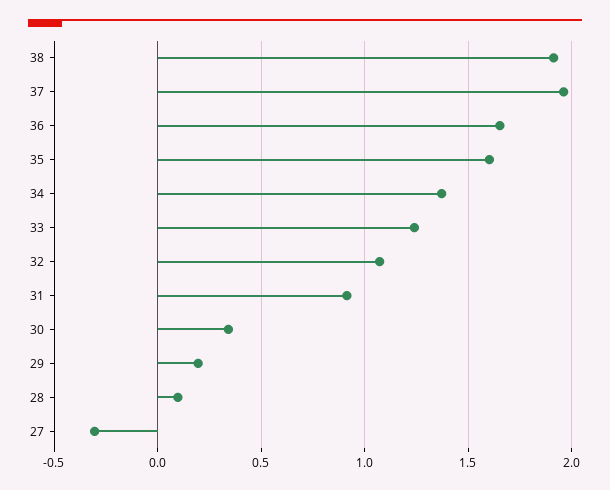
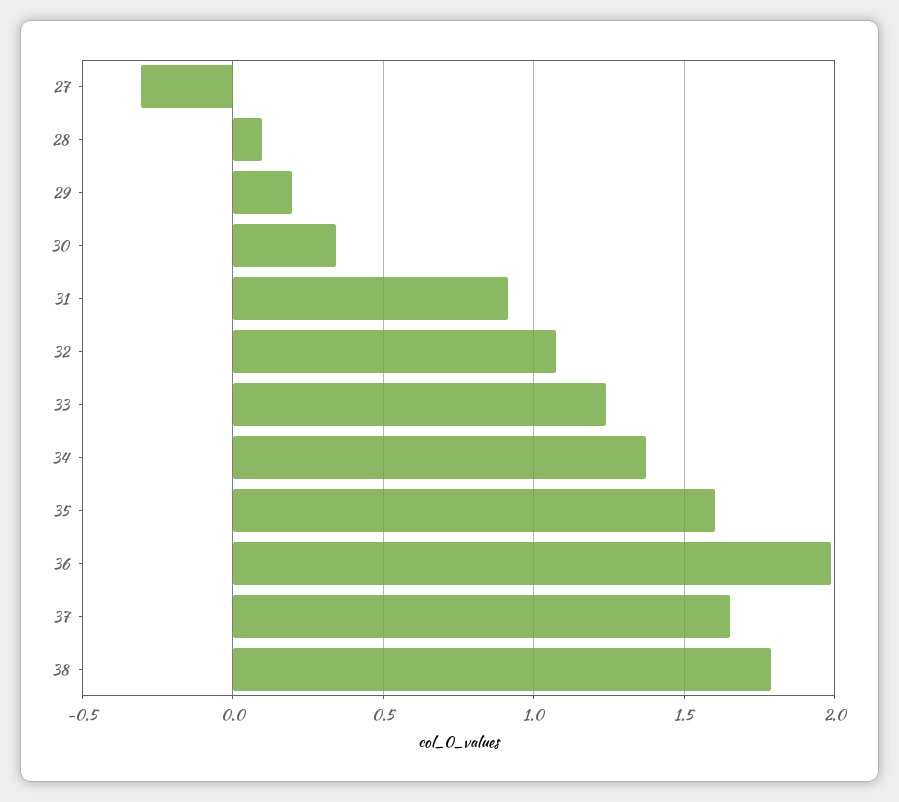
38: 1.9 -> 1.8
37: 1.95 -> 1.65
36: 1.65 -> 2

